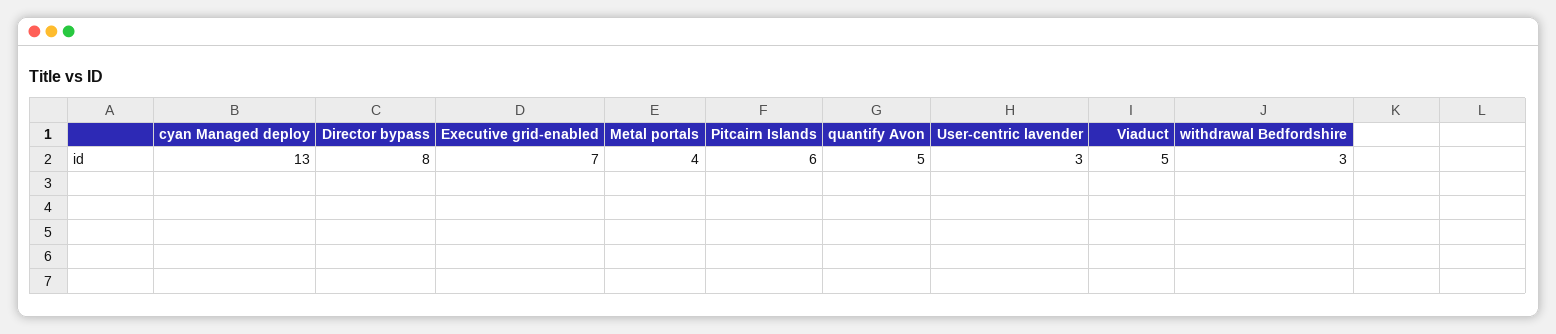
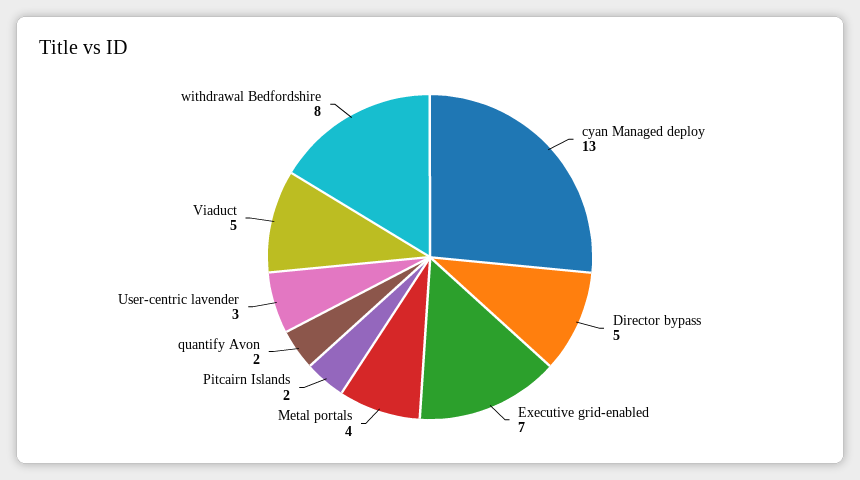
Director bypass: 8 -> 5
Pitcairn Islands: 6 -> 2
quantify Avon: 5 -> 2
withdrawal Bedfordshire: 3 -> 8

